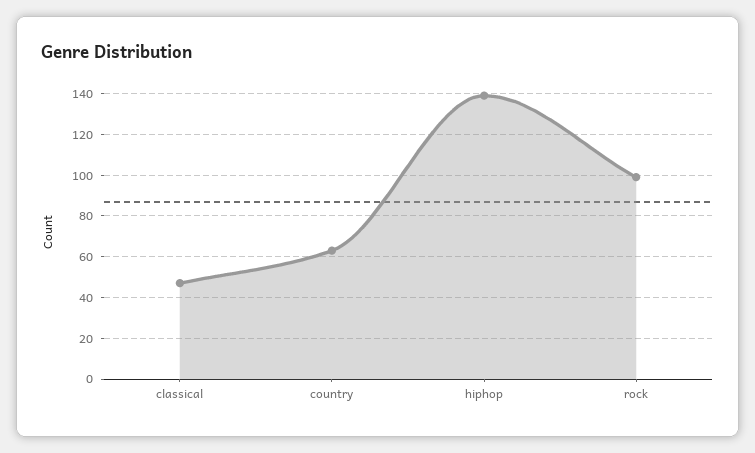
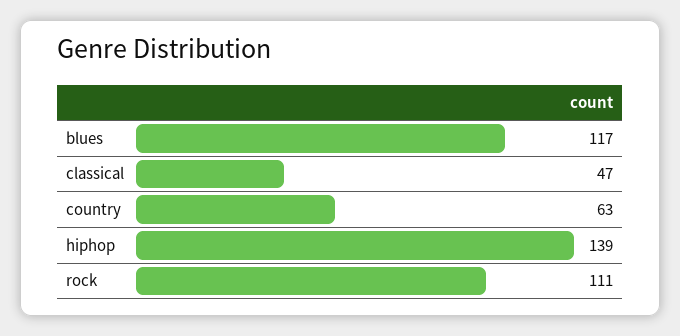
rock: 100 -> 111
blues: none -> 117

